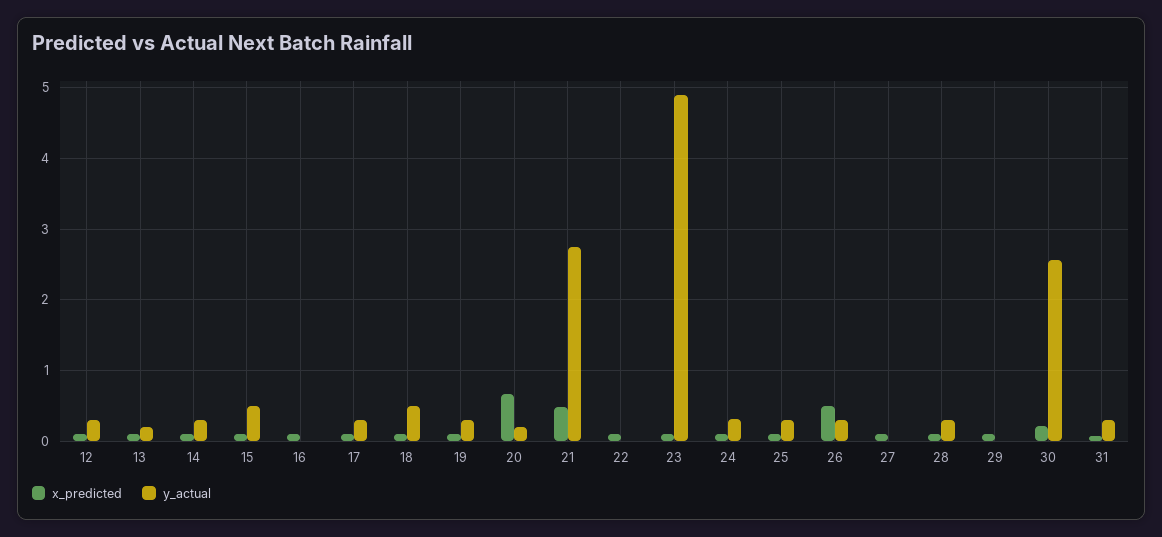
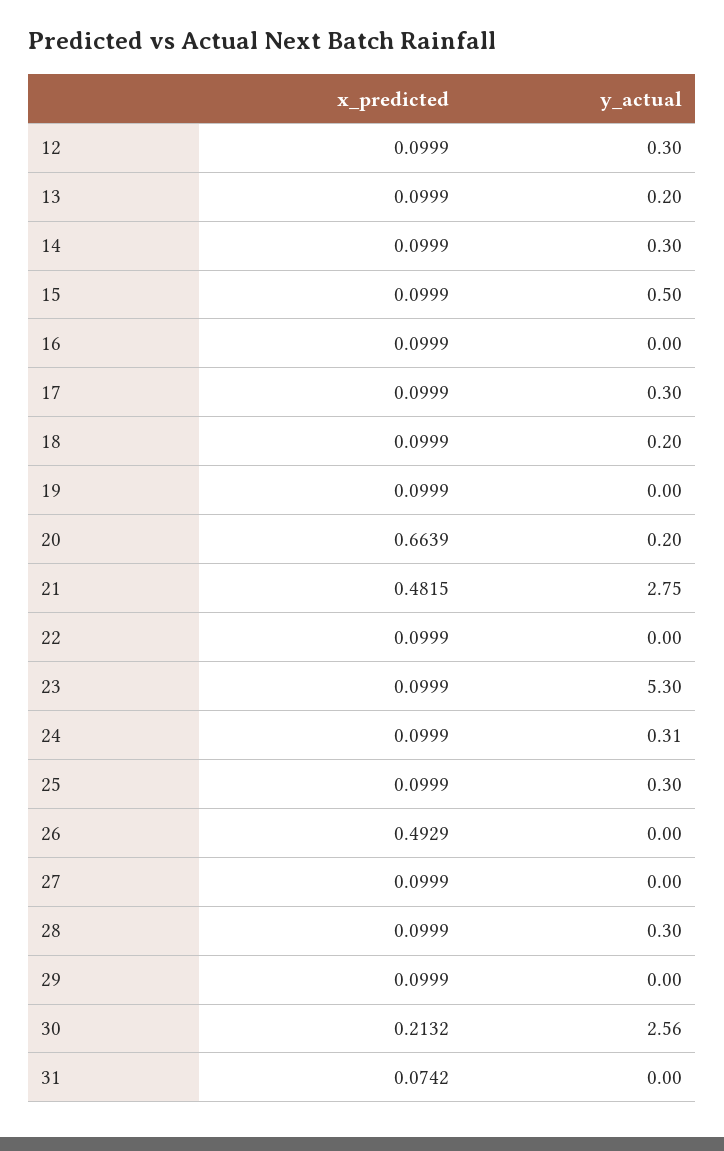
y_actual, 18: 0.5 -> 0.2
y_actual, 19: 0.3 -> 0
y_actual, 23: 4.9 -> 5.3
y_actual, 26: 0.3 -> 0
y_actual, 31: 0.3 -> 0

